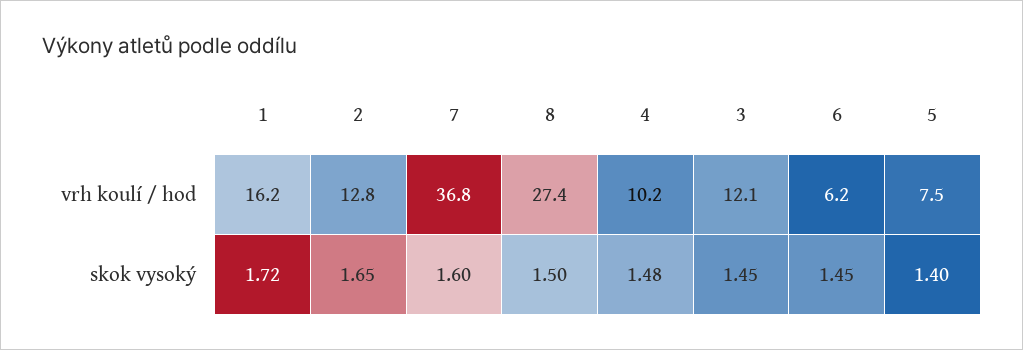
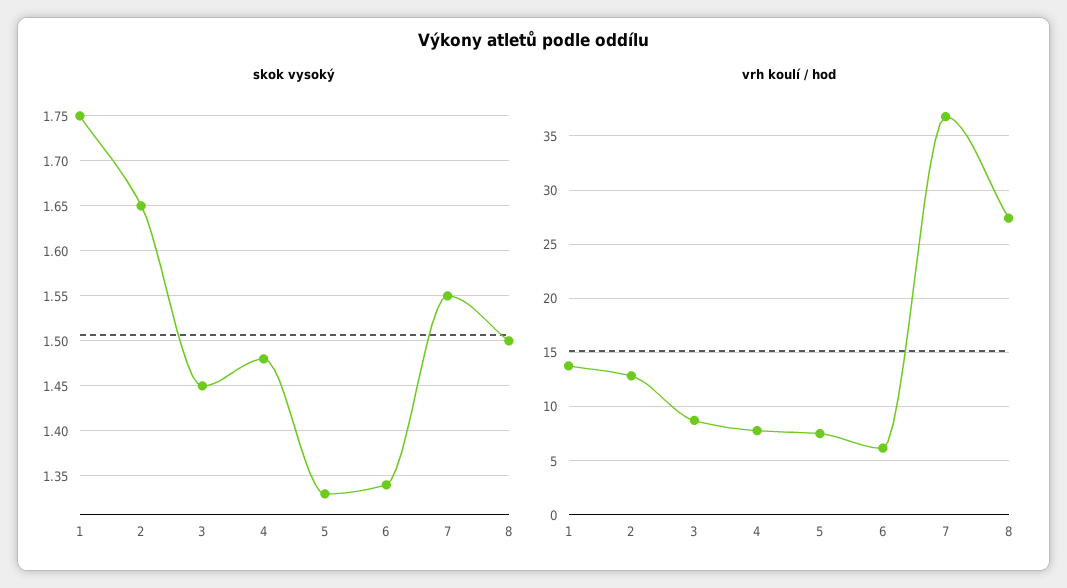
vrh koulí / hod, 1: 16.2 -> 14
vrh koulí / hod, 4: 10.2 -> 8
vrh koulí / hod, 3: 12.1 -> 9
skok vysoký, 1: 1.72 -> 1.75
skok vysoký, 7: 1.6 -> 1.55
skok vysoký, 6: 1.45 -> 1.34
skok vysoký, 5: 1.4 -> 1.33

